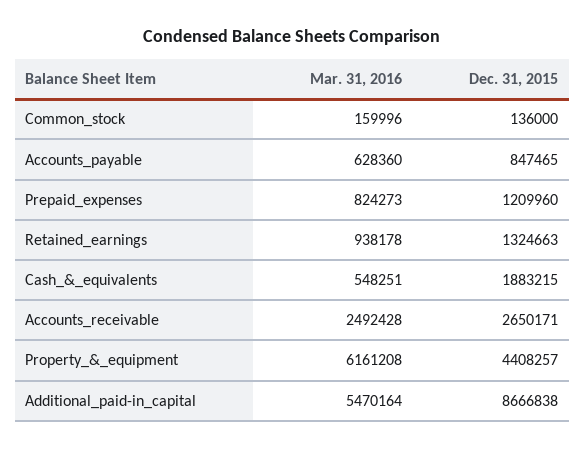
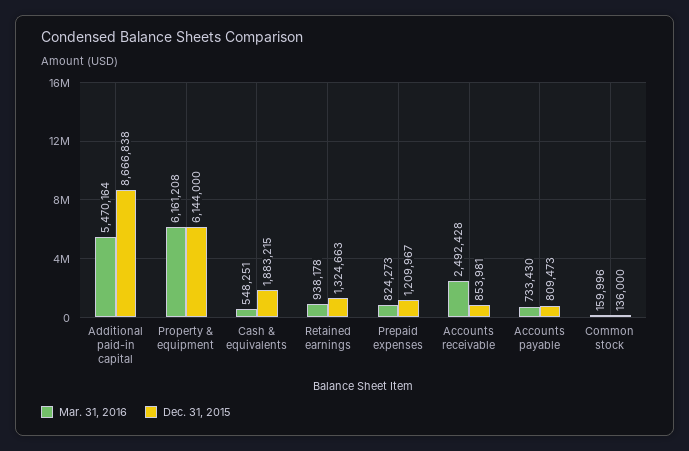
Mar. 31, 2016, Accounts_payable: 628360 -> 733430
Dec. 31, 2015, Accounts_payable: 847465 -> 809473
Dec. 31, 2015, Prepaid_expenses: 1209960 -> 1209967
Dec. 31, 2015, Accounts_receivable: 2650171 -> 853981
Dec. 31, 2015, Property_&_equipment: 4408257 -> 6144000

